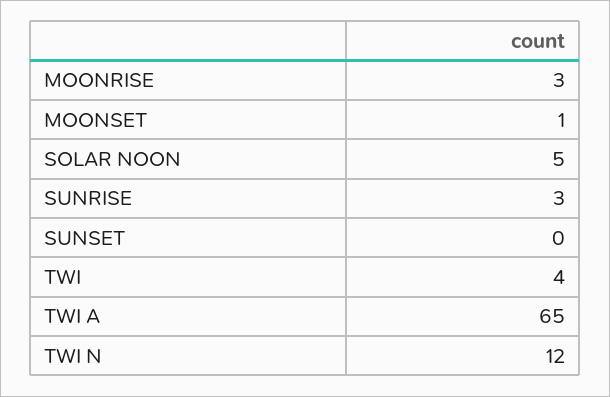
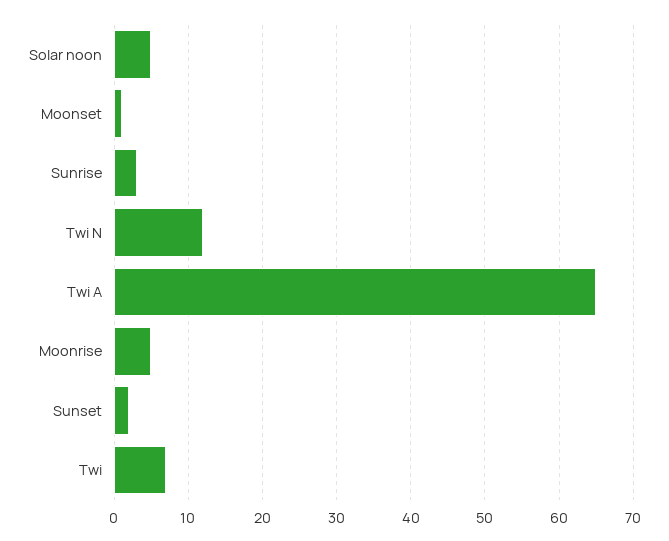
MOONRISE: 3 -> 5
SUNSET: 0 -> 2
TWI: 4 -> 7

